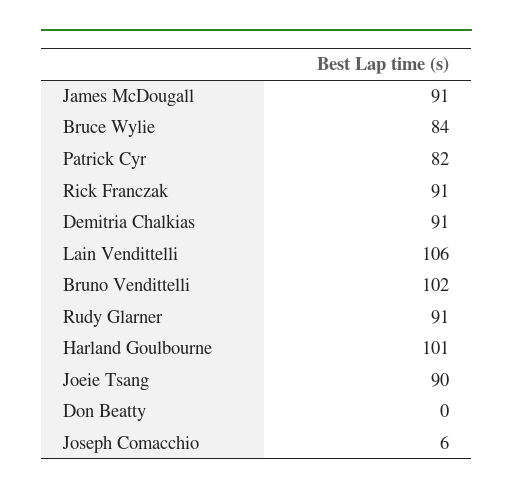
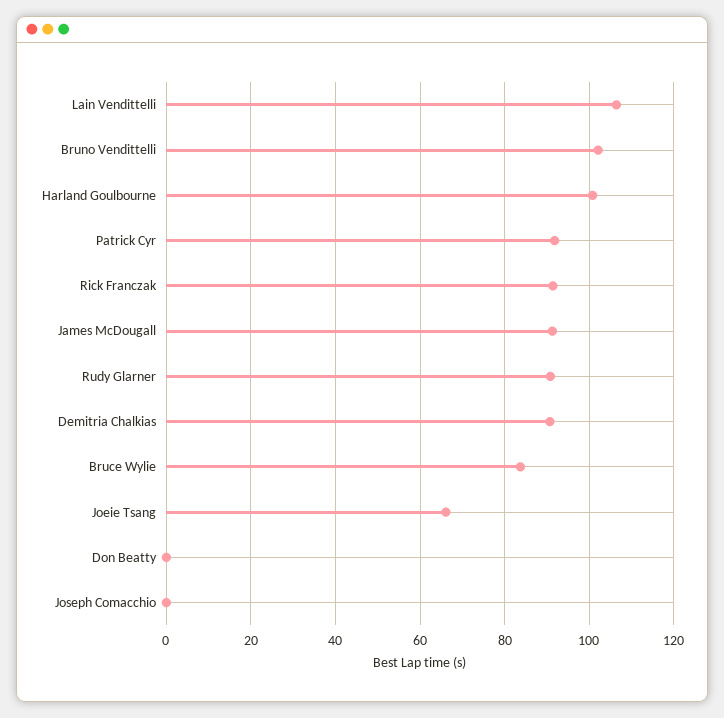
Patrick Cyr: 82 -> 92
Joeie Tsang: 90 -> 66
Joseph Comacchio: 6 -> 0

